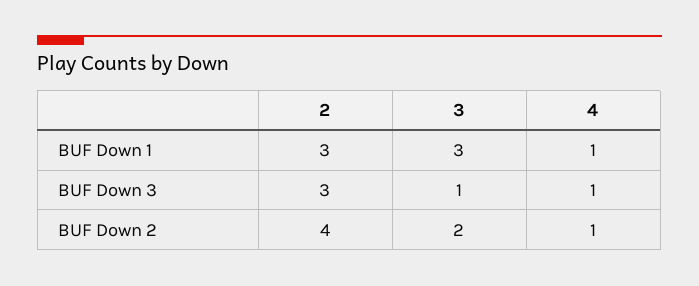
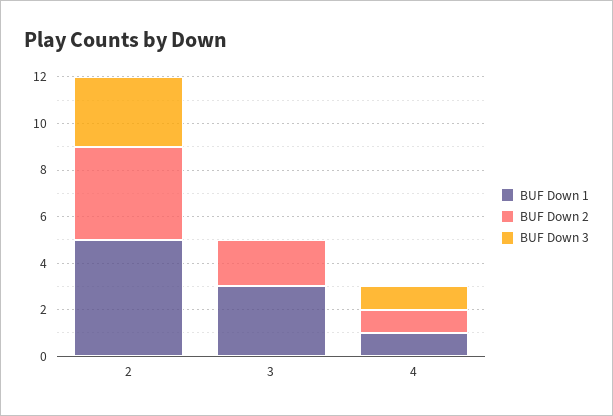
BUF Down 1, 2: 3 -> 5
BUF Down 3, 3: 1 -> 0

